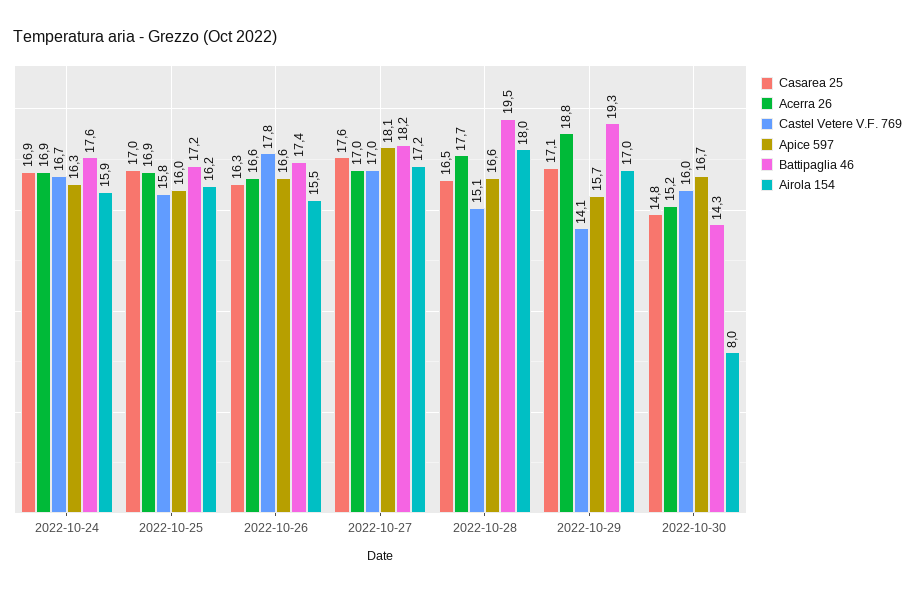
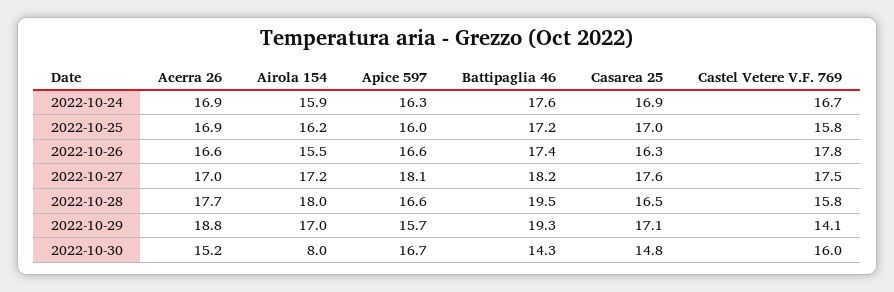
Castel Vetere V.F. 769, 2022-10-27: 17 -> 17.5
Castel Vetere V.F. 769, 2022-10-28: 15.1 -> 15.8

